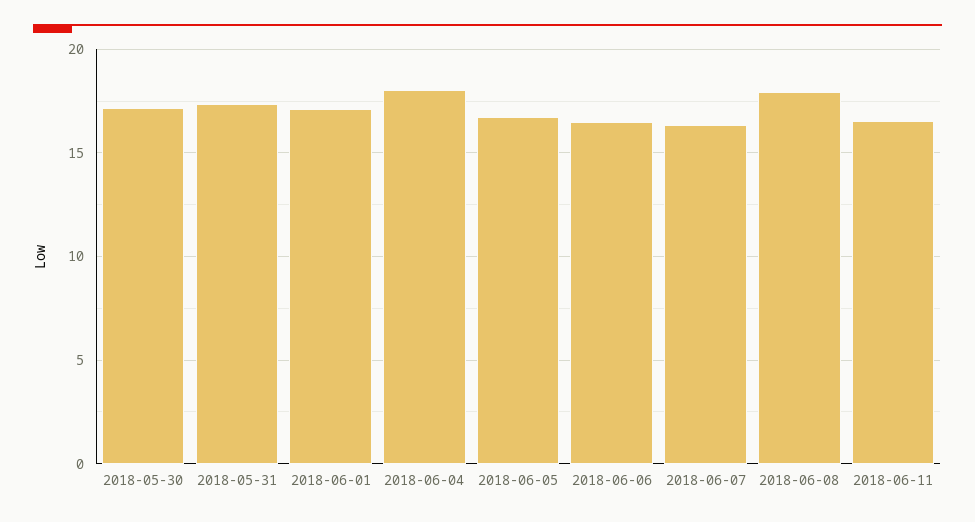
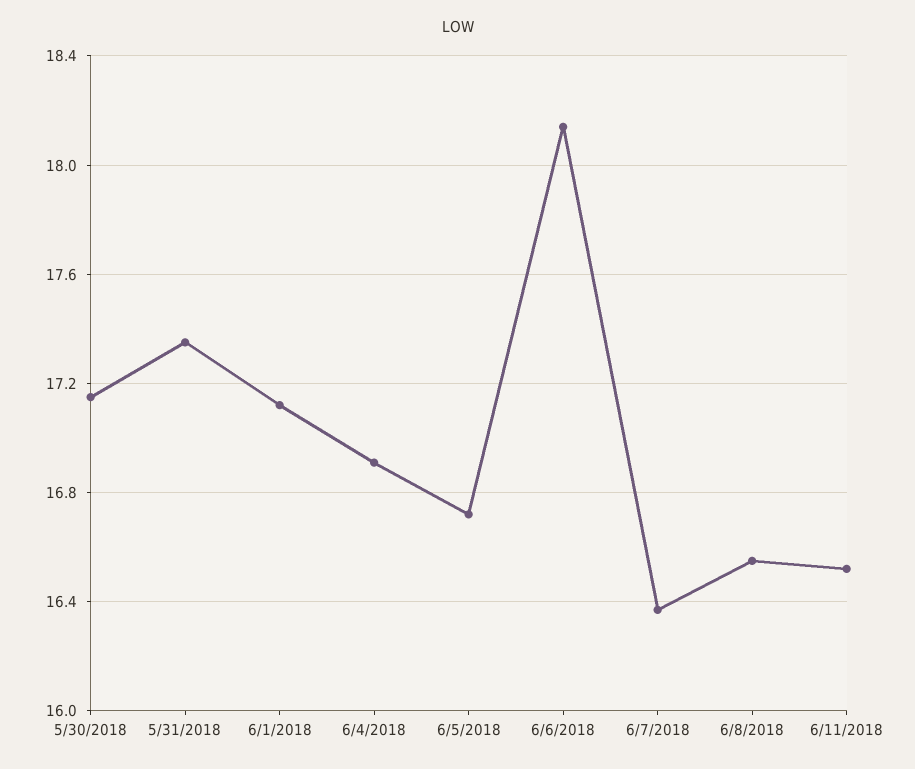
2018-06-04: 18 -> 16.9
2018-06-06: 16.5 -> 18.15
2018-06-08: 18 -> 16.55

